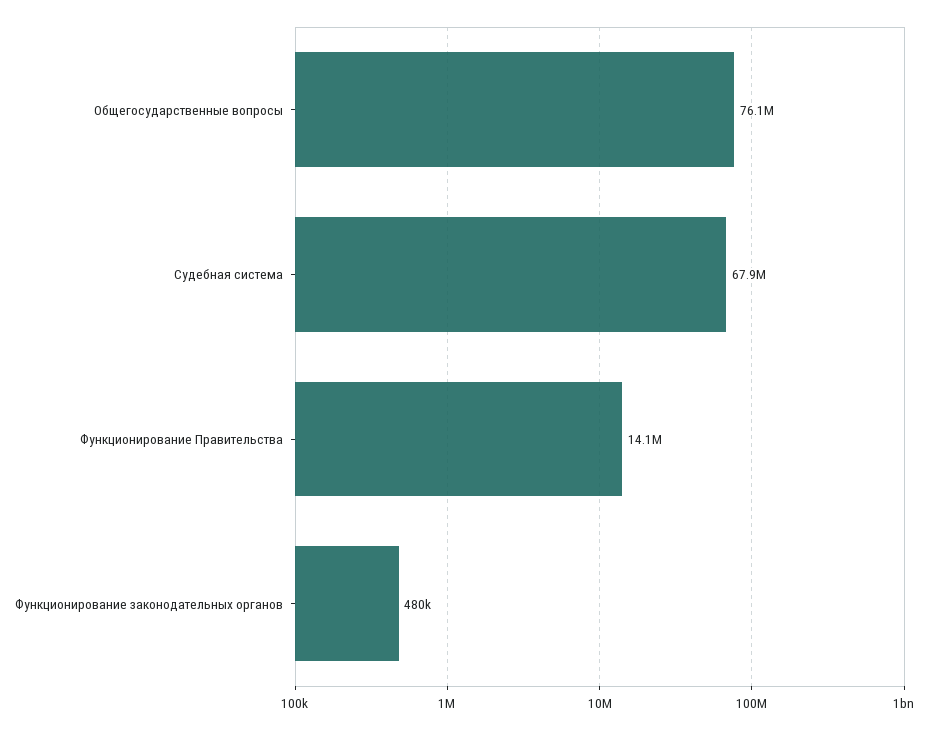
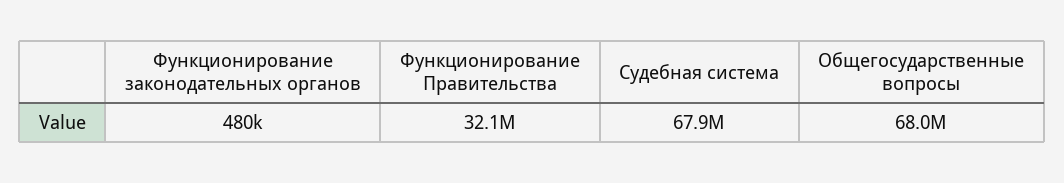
Общегосударственные вопросы: 76100000 -> 68000000
Функционирование Правительства: 14100000 -> 32100000

